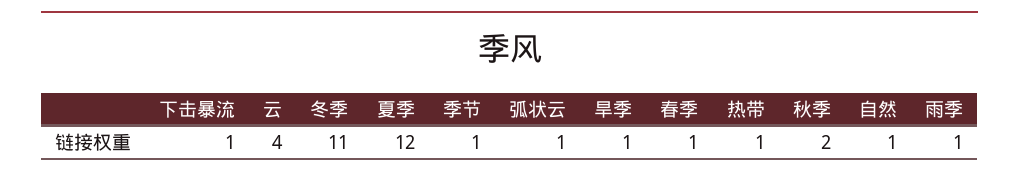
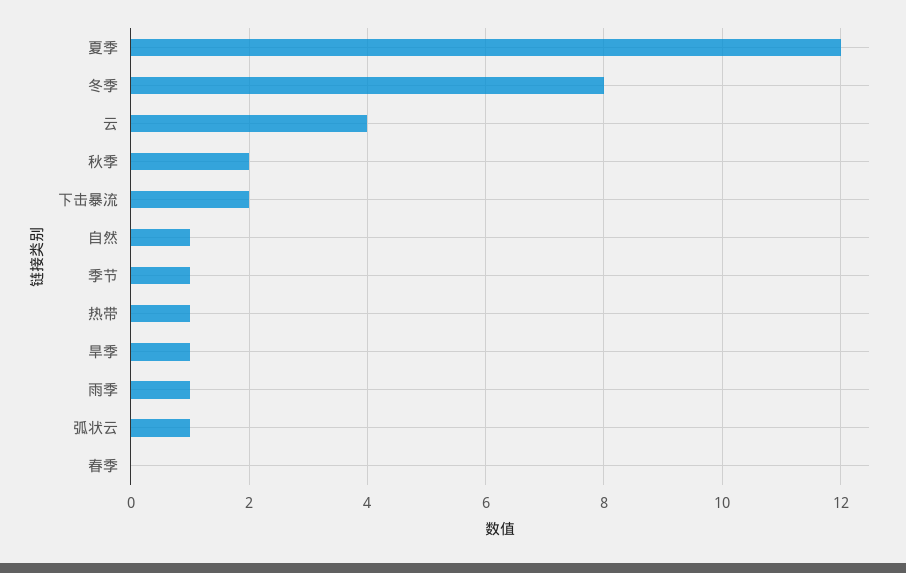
下击暴流: 1 -> 2
冬季: 11 -> 8
春季: 1 -> 0

